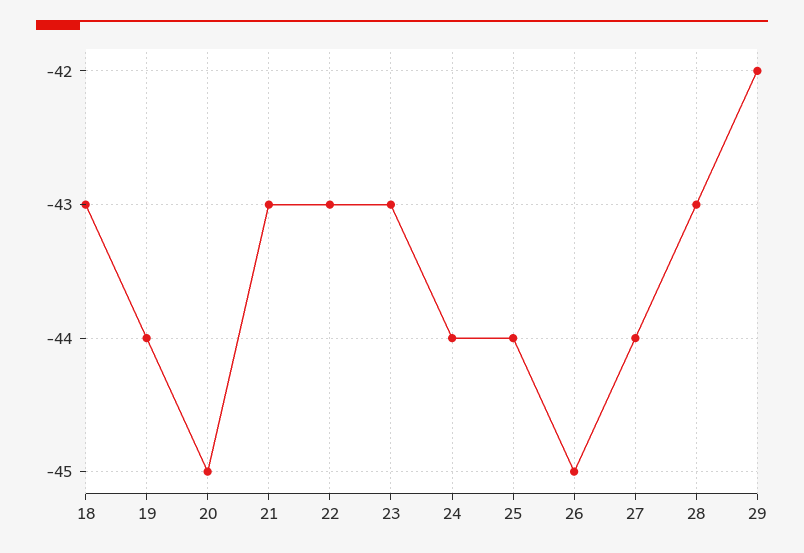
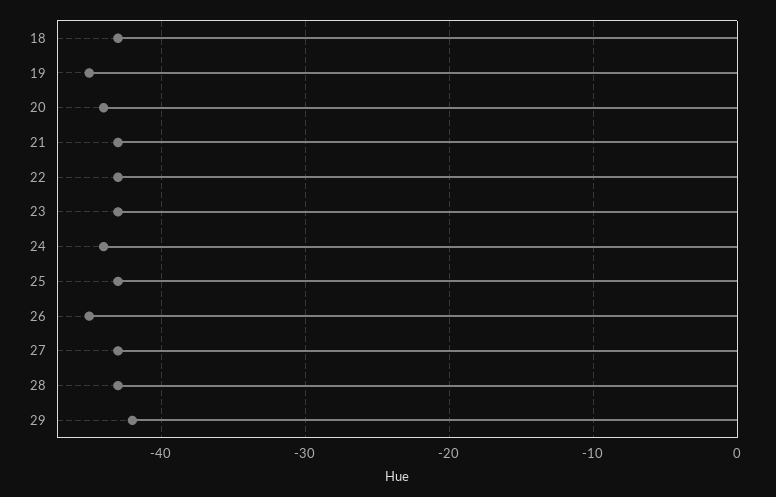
19: -44 -> -45
20: -45 -> -44
25: -44 -> -43
27: -44 -> -43

